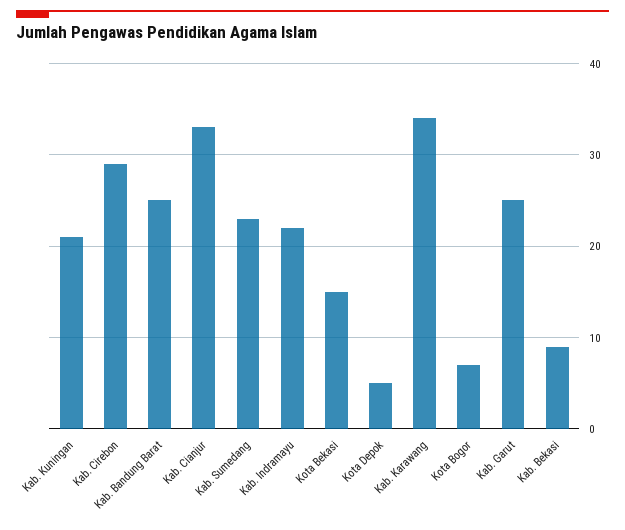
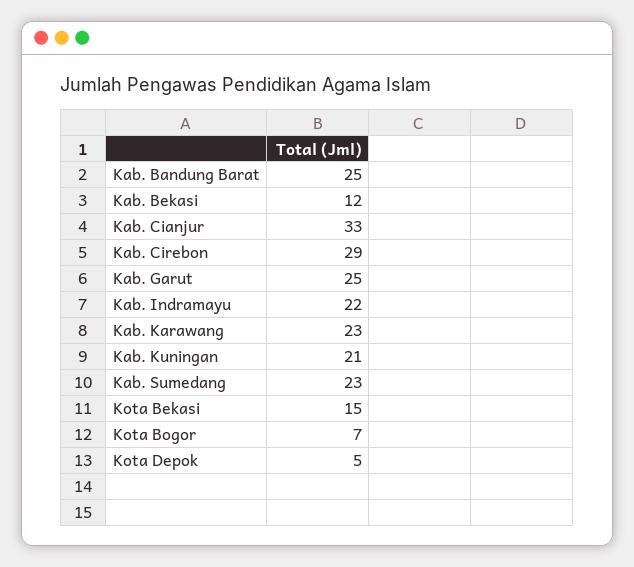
Kab. Karawang: 34 -> 23
Kab. Bekasi: 9 -> 12

